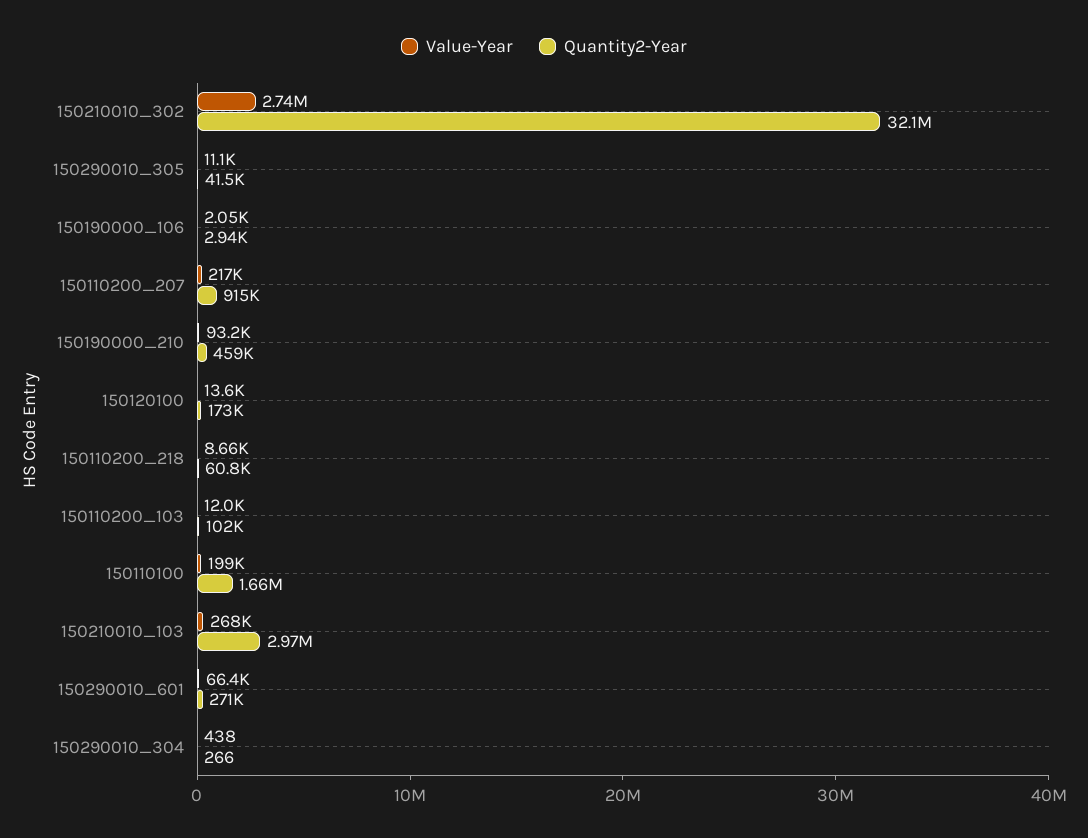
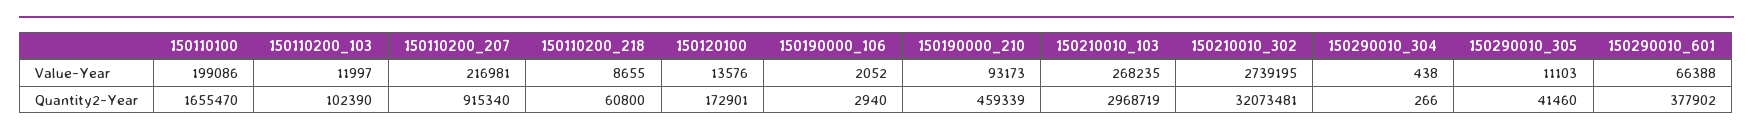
Quantity2-Year, 150290010_601: 271000 -> 377902

